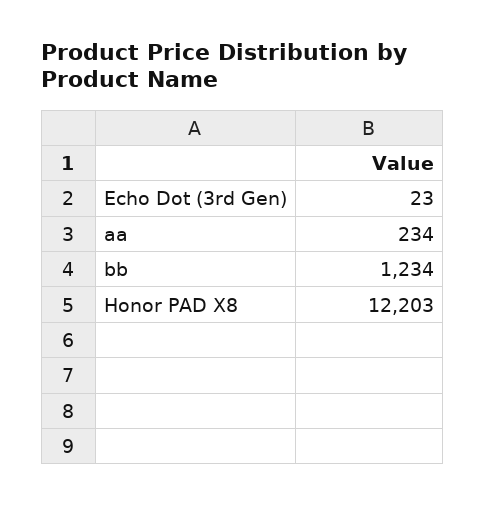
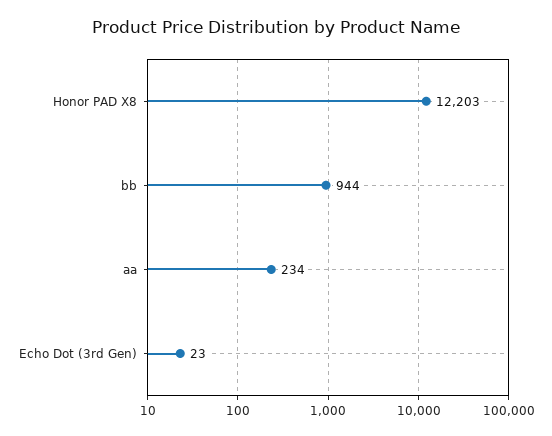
bb: 1234 -> 944

